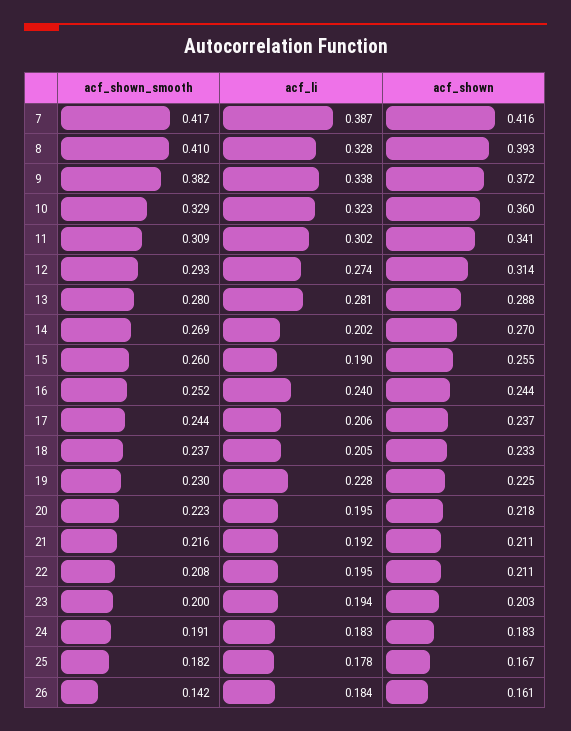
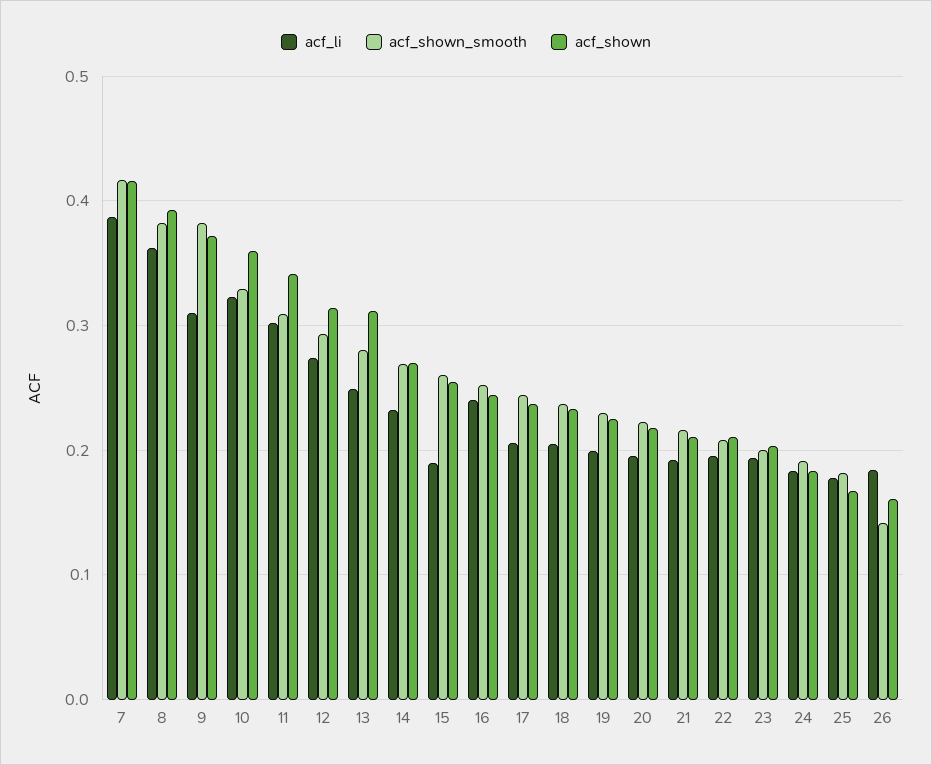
acf_shown_smooth, 8: 0.41 -> 0.38
acf_li, 8: 0.328 -> 0.36
acf_li, 9: 0.338 -> 0.31
acf_li, 13: 0.281 -> 0.25
acf_shown, 13: 0.288 -> 0.31
acf_li, 14: 0.202 -> 0.23
acf_li, 19: 0.228 -> 0.2

